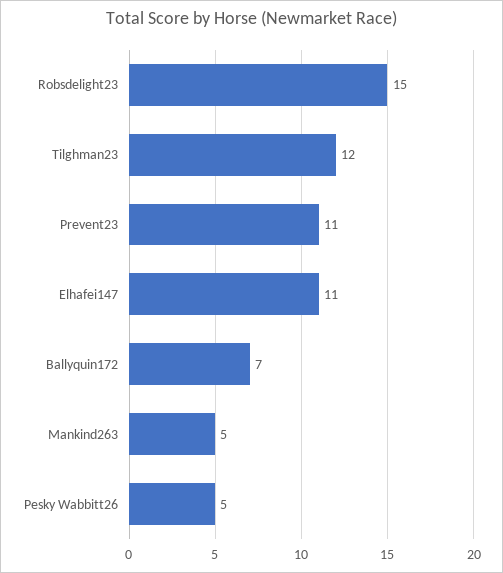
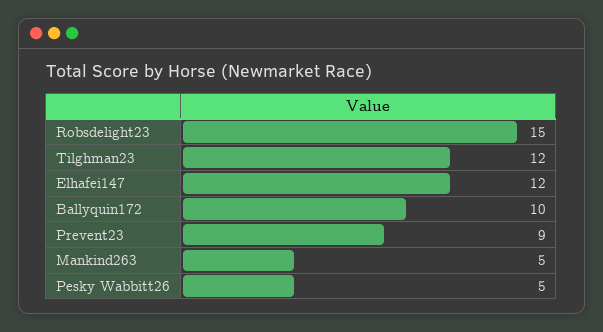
Prevent23: 11 -> 9
Elhafei147: 11 -> 12
Ballyquin172: 7 -> 10

